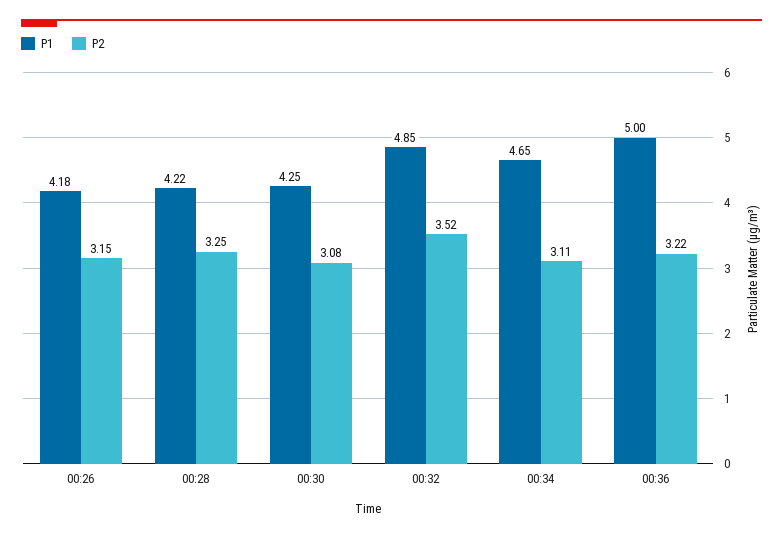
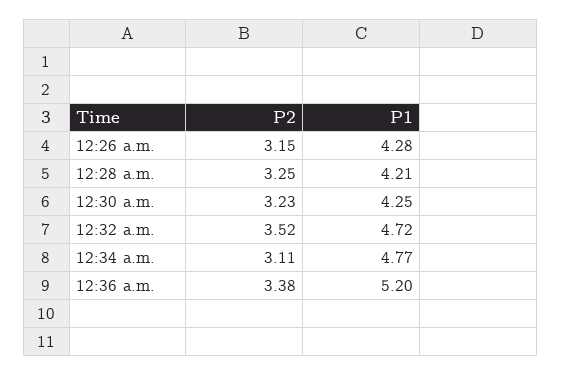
P1, 00:26: 4.18 -> 4.28
P1, 00:28: 4.22 -> 4.21
P2, 00:30: 3.08 -> 3.23
P1, 00:32: 4.85 -> 4.72
P1, 00:34: 4.65 -> 4.77
P1, 00:36: 5 -> 5.2
P2, 00:36: 3.22 -> 3.38

